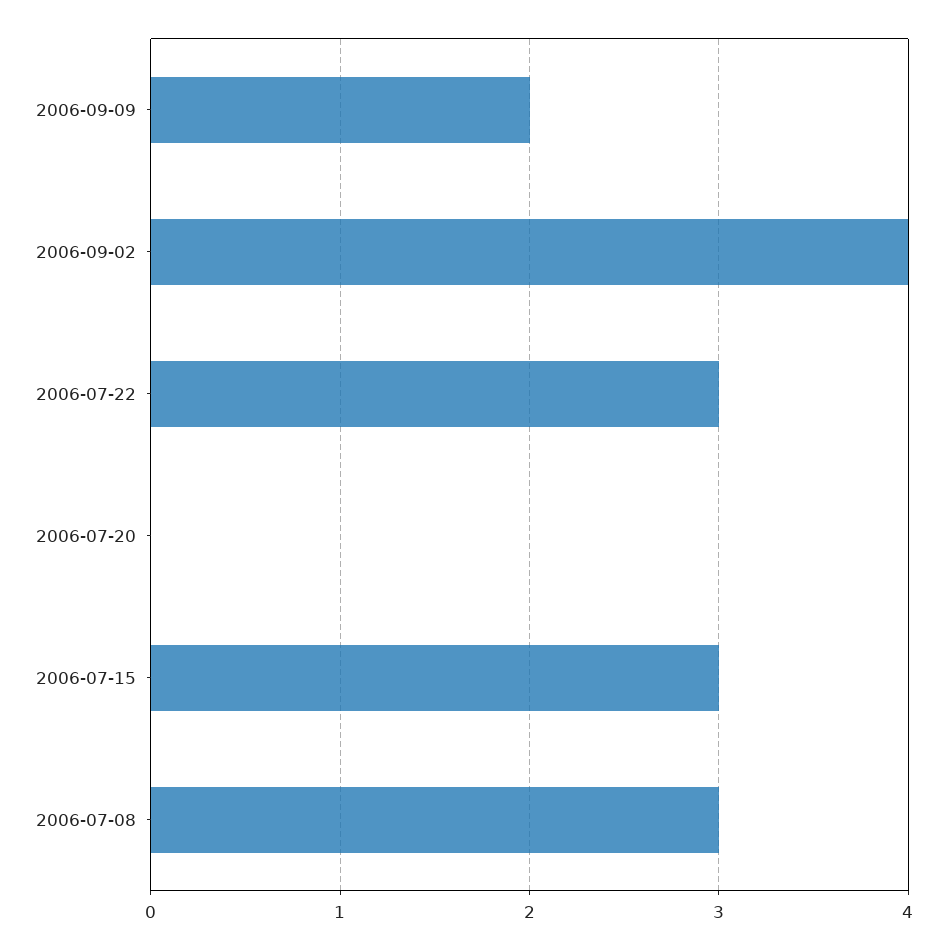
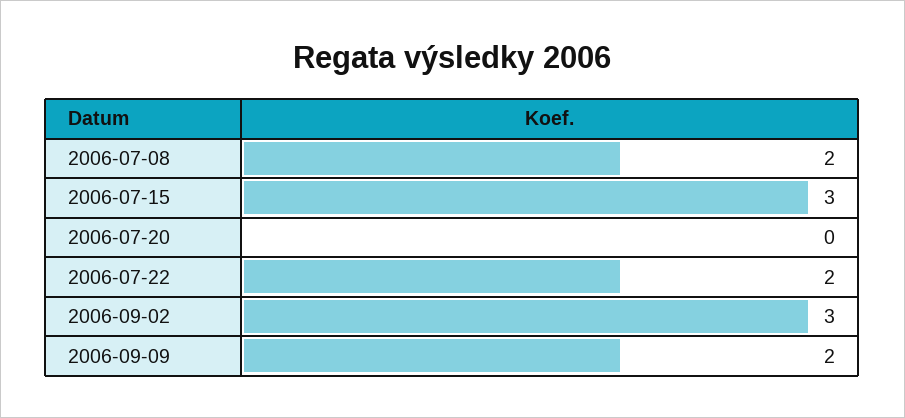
2006-09-02: 4 -> 3
2006-07-22: 3 -> 2
2006-07-08: 3 -> 2

